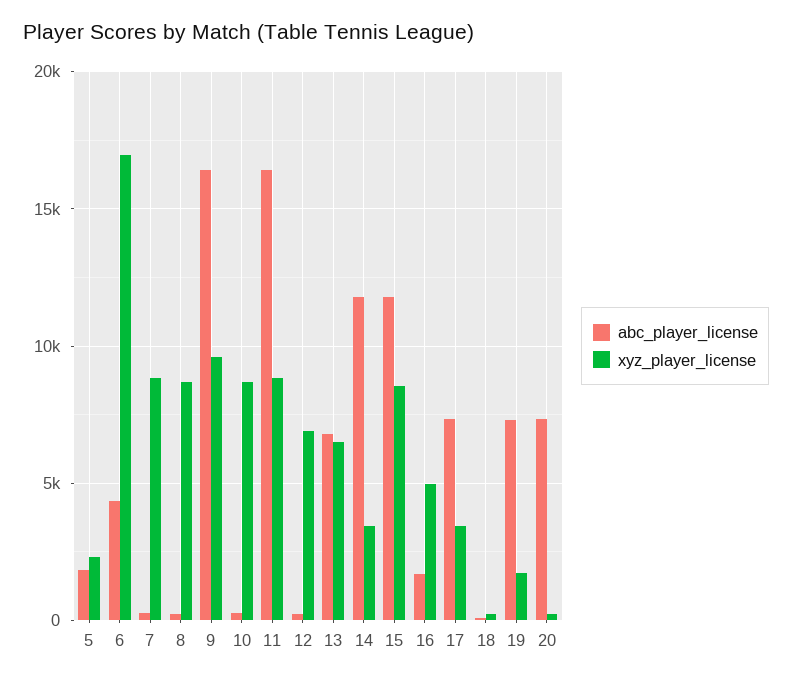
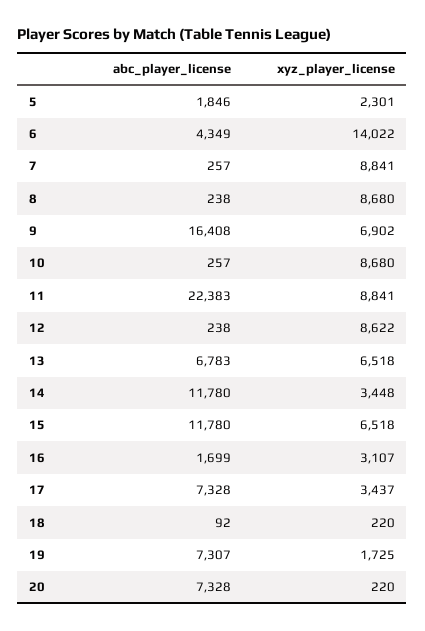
xyz_player_license, 6: 17000 -> 14022
xyz_player_license, 9: 9500 -> 6902
abc_player_license, 11: 16500 -> 22383
xyz_player_license, 12: 7000 -> 8622
xyz_player_license, 15: 8500 -> 6518
xyz_player_license, 16: 5000 -> 3107

